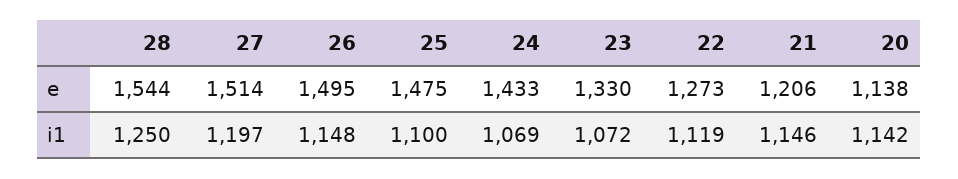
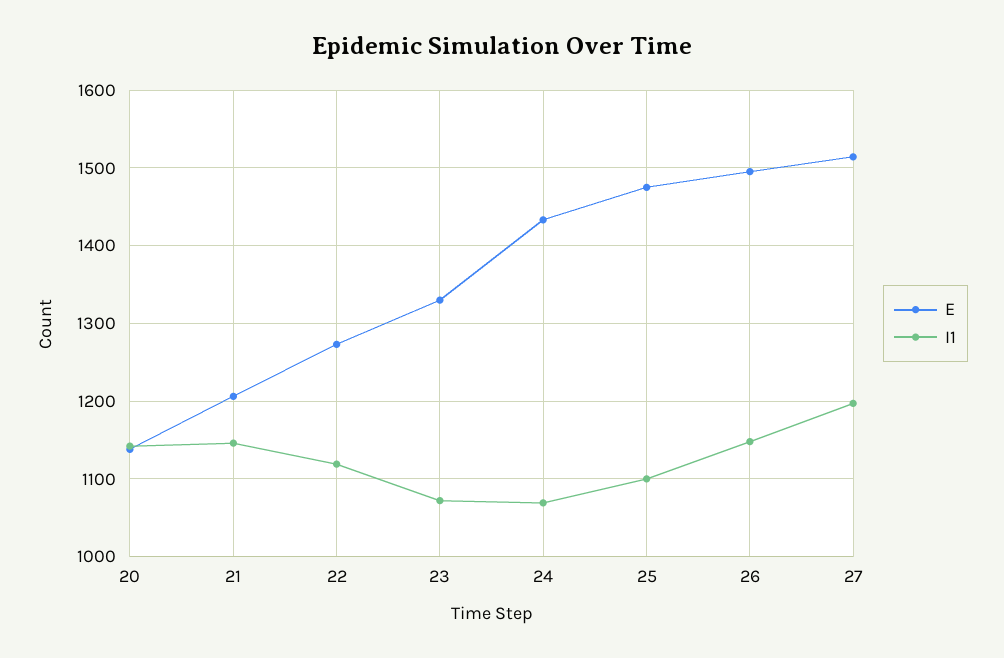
e, 28: 1544 -> none
i1, 28: 1250 -> none

